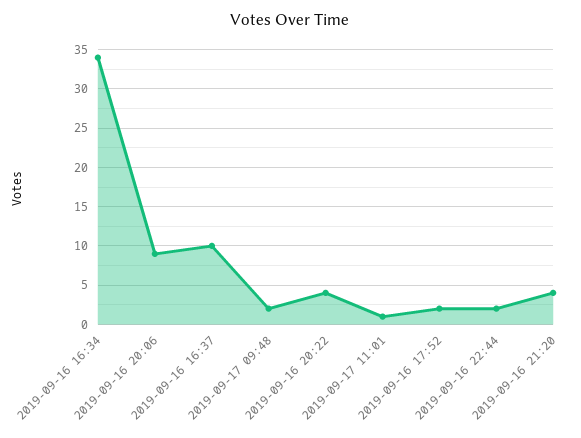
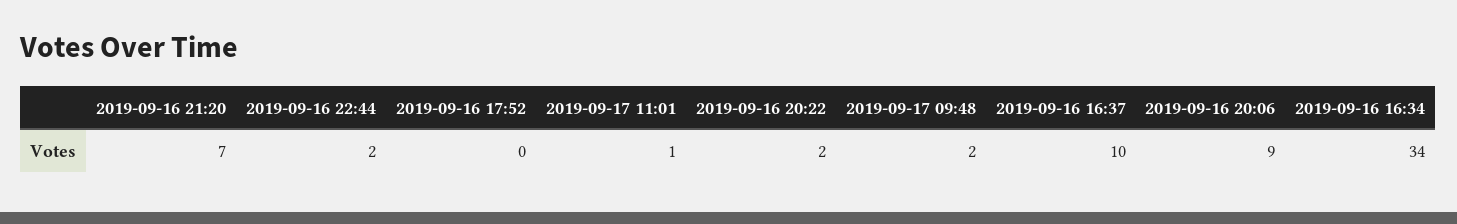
2019-09-16 20:22: 4 -> 2
2019-09-16 17:52: 2 -> 0
2019-09-16 21:20: 4 -> 7

